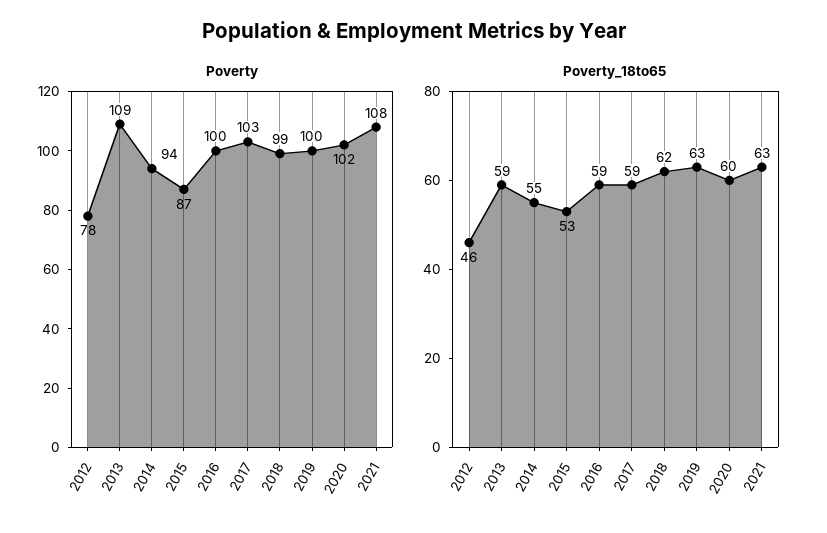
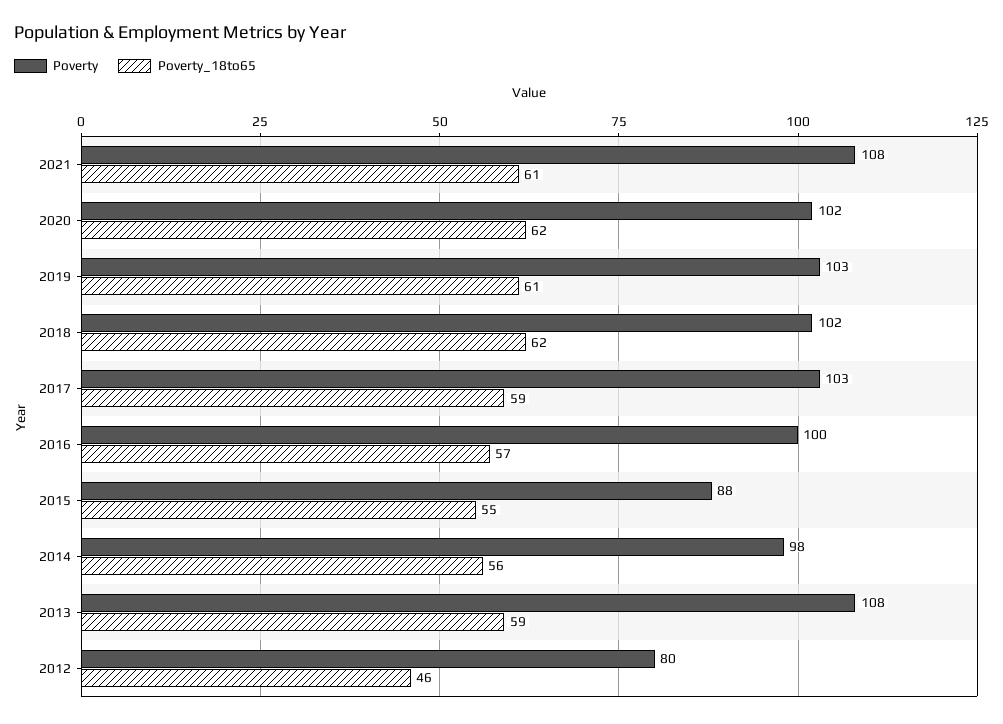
Poverty, 2012: 78 -> 80
Poverty, 2013: 109 -> 108
Poverty, 2014: 94 -> 98
Poverty, 2015: 87 -> 88
Poverty, 2018: 99 -> 102
Poverty, 2019: 100 -> 103
Poverty_18to65, 2014: 55 -> 56
Poverty_18to65, 2015: 53 -> 55
Poverty_18to65, 2016: 59 -> 57
Poverty_18to65, 2019: 63 -> 61
Poverty_18to65, 2020: 60 -> 62
Poverty_18to65, 2021: 63 -> 61

